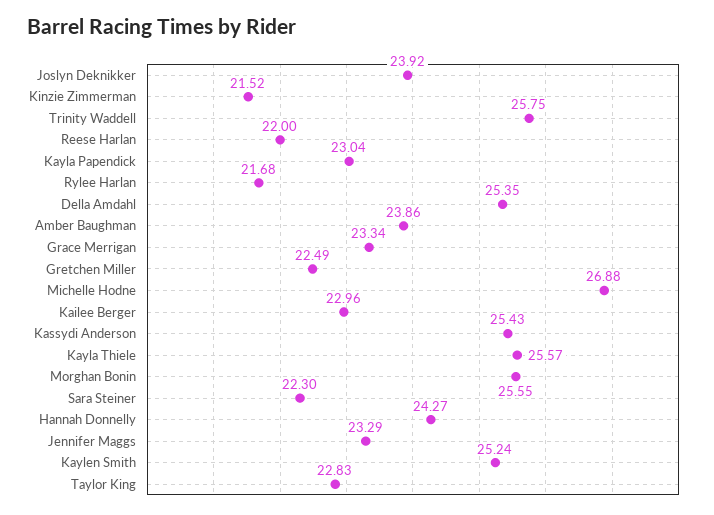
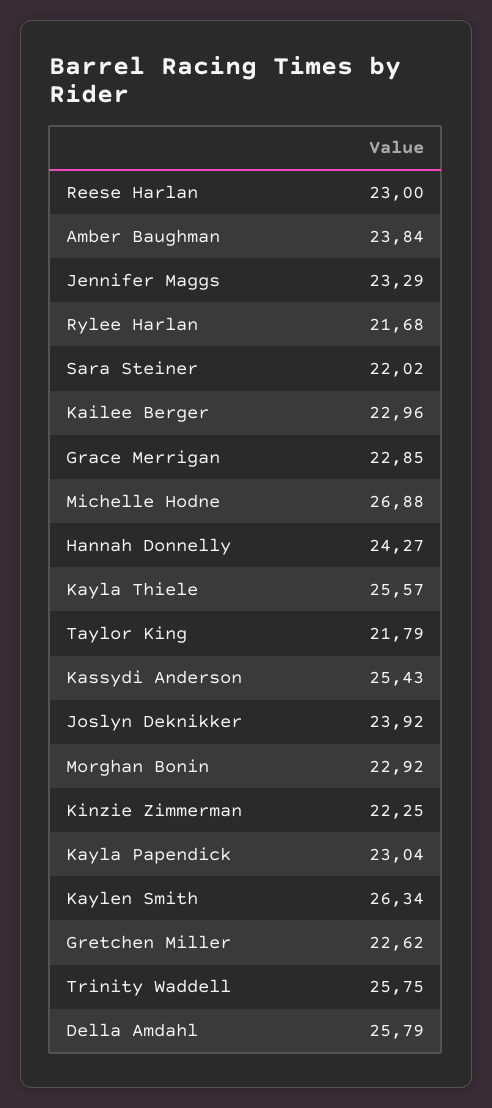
Kinzie Zimmerman: 21.52 -> 22.25
Reese Harlan: 22 -> 23
Della Amdahl: 25.35 -> 25.79
Amber Baughman: 23.86 -> 23.84
Grace Merrigan: 23.34 -> 22.85
Gretchen Miller: 22.49 -> 22.62
Morghan Bonin: 25.55 -> 22.92
Sara Steiner: 22.3 -> 22.02
Kaylen Smith: 25.24 -> 26.34
Taylor King: 22.83 -> 21.79

